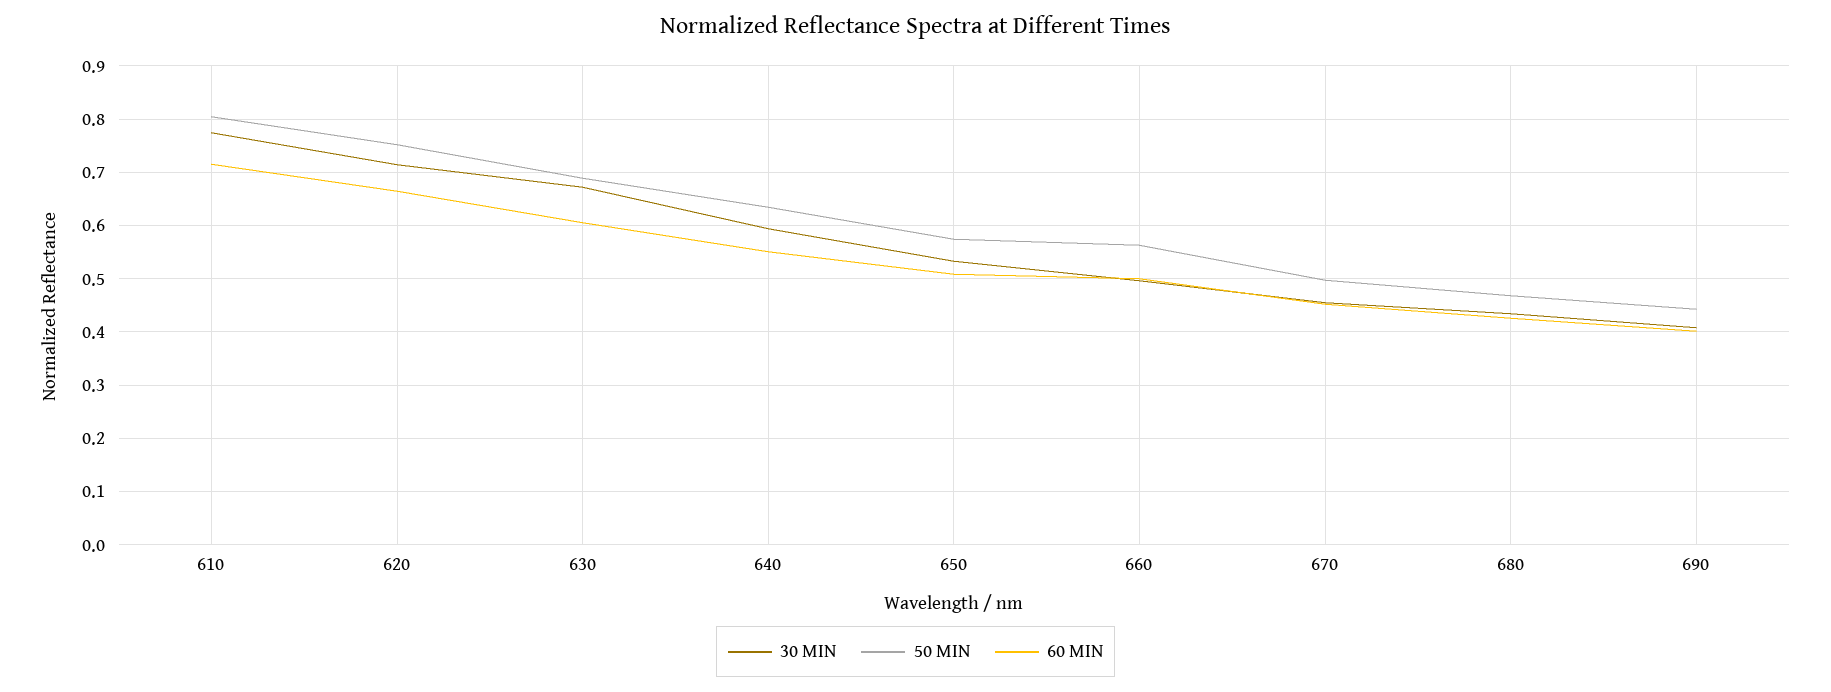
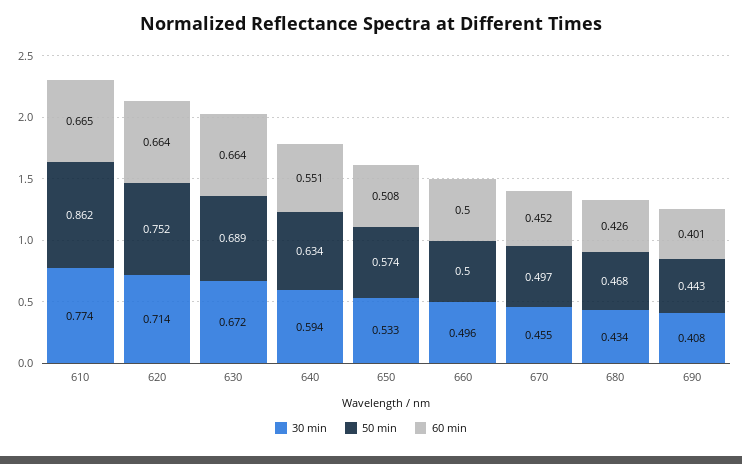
50 MIN, 610: 0.8 -> 0.862
60 MIN, 610: 0.72 -> 0.665
60 MIN, 630: 0.6 -> 0.664
50 MIN, 660: 0.56 -> 0.5

